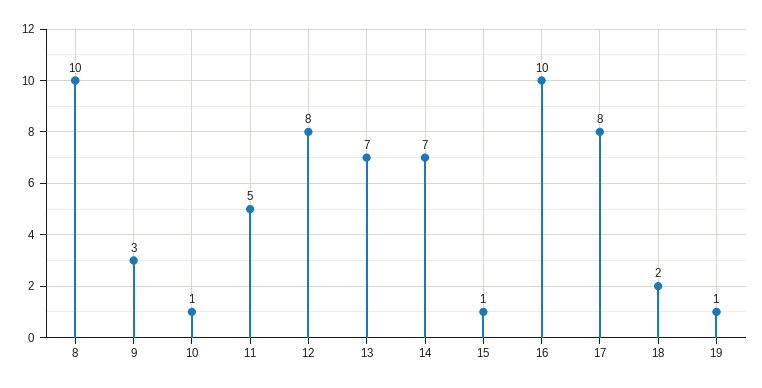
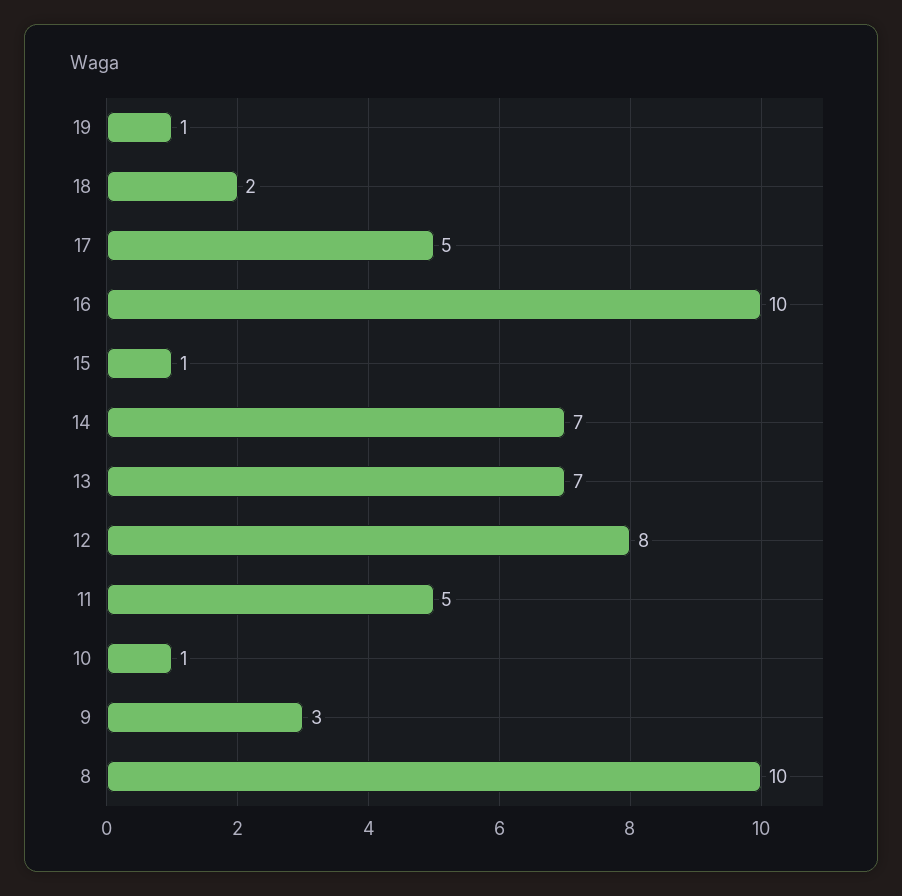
17: 8 -> 5

